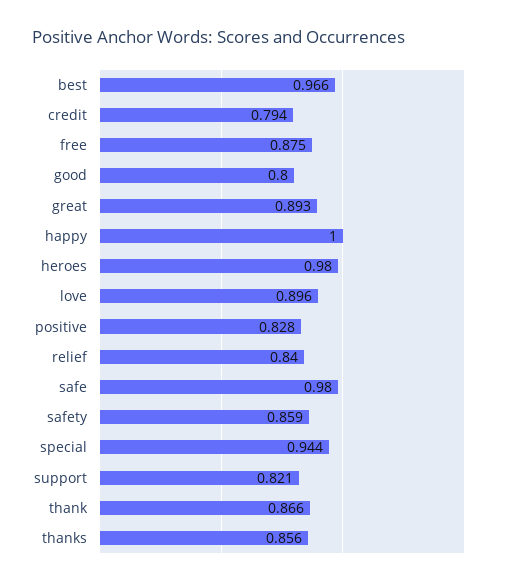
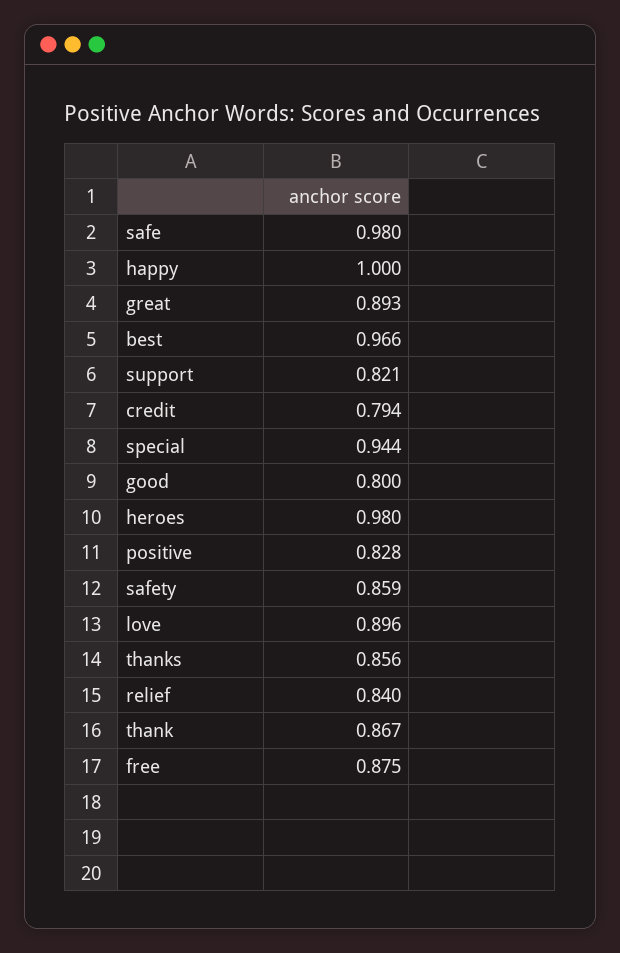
thank: 0.866 -> 0.867

